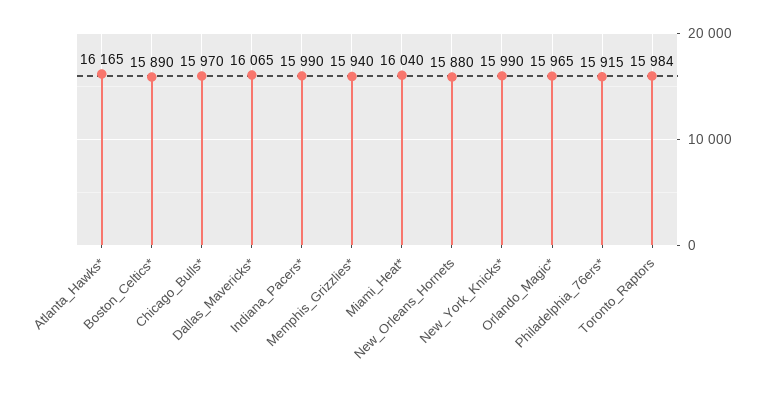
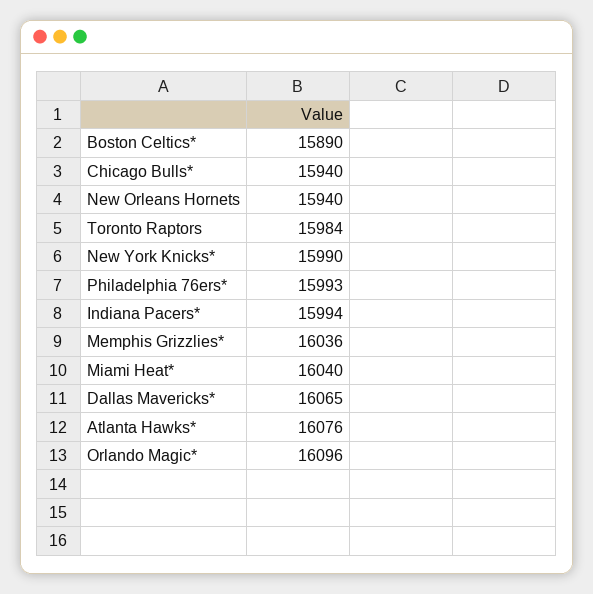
Atlanta_Hawks*: 16165 -> 16076
Chicago_Bulls*: 15970 -> 15940
Indiana_Pacers*: 15990 -> 15994
Memphis_Grizzlies*: 15940 -> 16036
New_Orleans_Hornets: 15880 -> 15940
Orlando_Magic*: 15965 -> 16096
Philadelphia_76ers*: 15915 -> 15993

